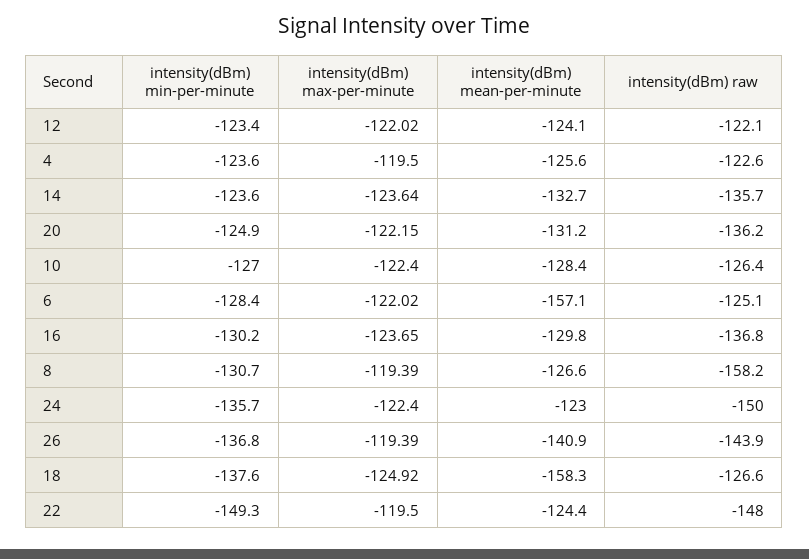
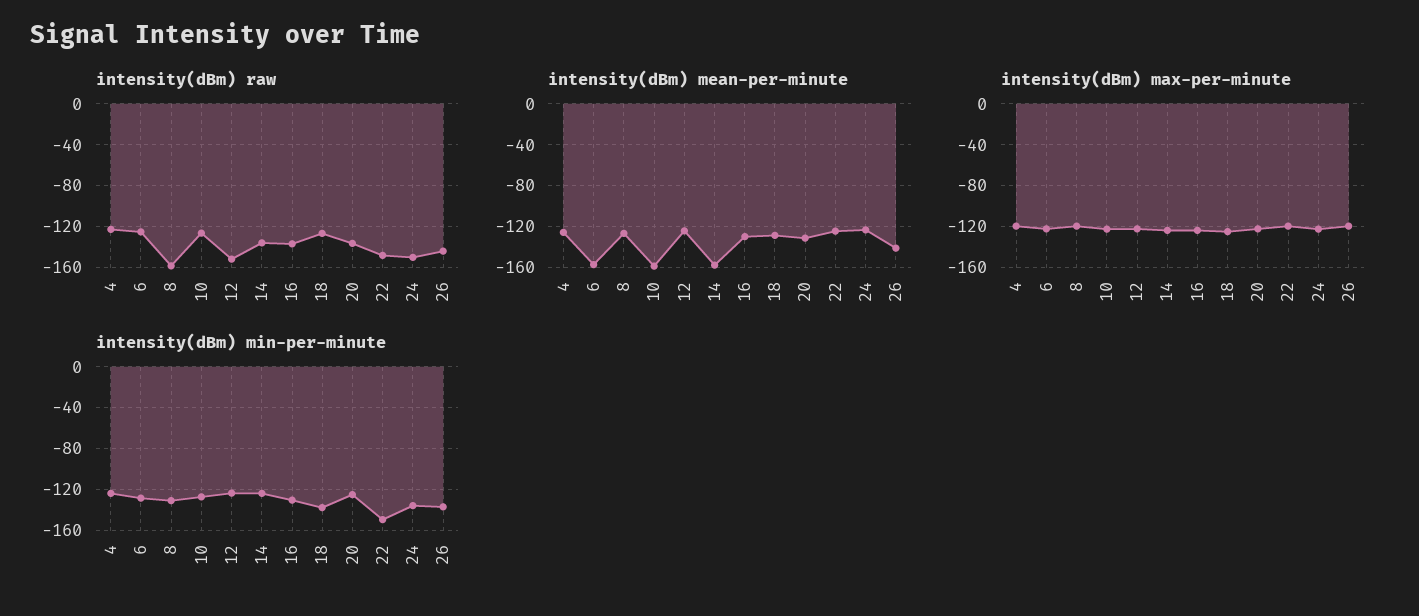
intensity(dBm) raw, 12: -122.1 -> -150
intensity(dBm) mean-per-minute, 14: -132.7 -> -160
intensity(dBm) mean-per-minute, 10: -128.4 -> -160
intensity(dBm) mean-per-minute, 18: -158.3 -> -130

